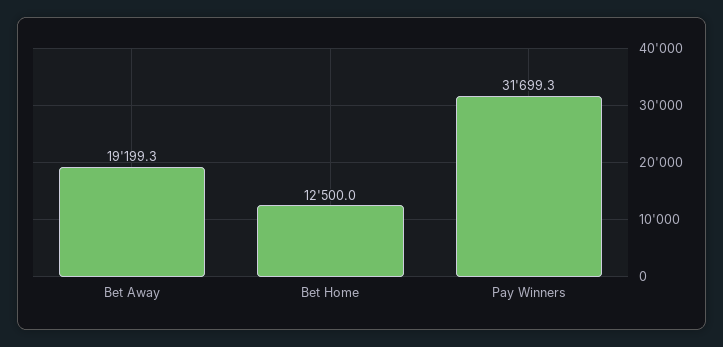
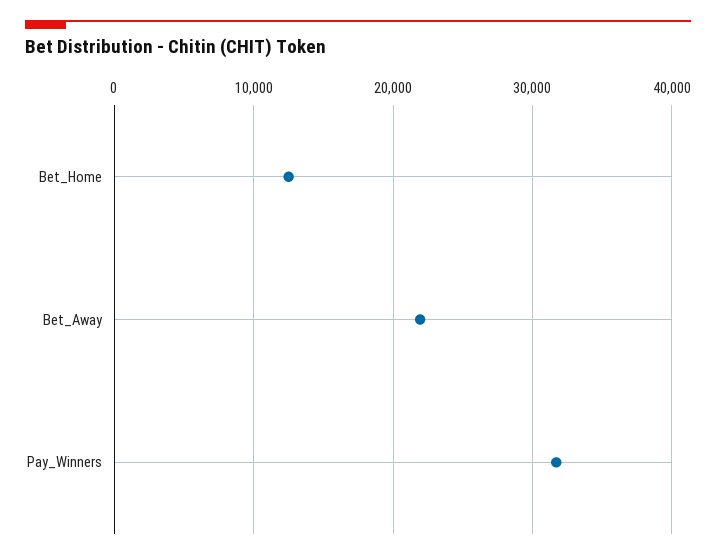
Bet Away: 19199.3 -> 22000

